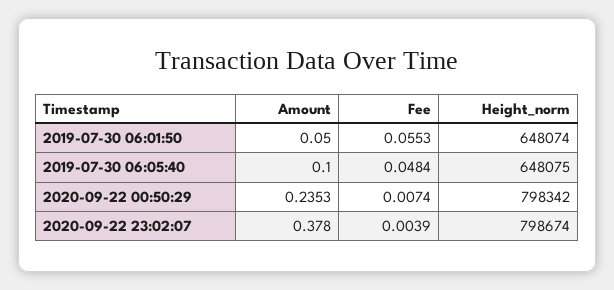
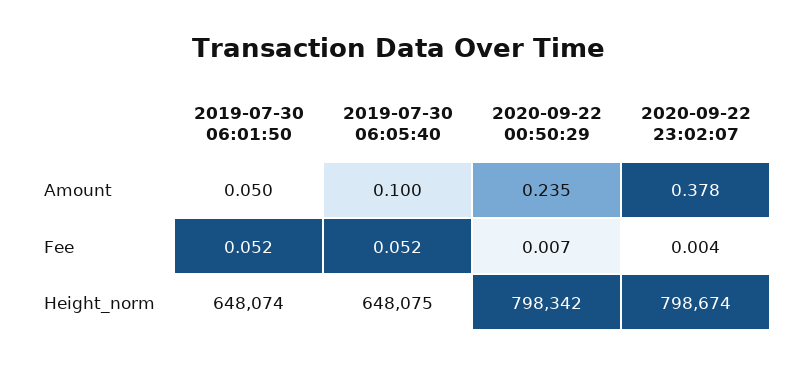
Fee, 2019-07-30 06:01:50: 0.0553 -> 0.052
Fee, 2019-07-30 06:05:40: 0.0484 -> 0.052

